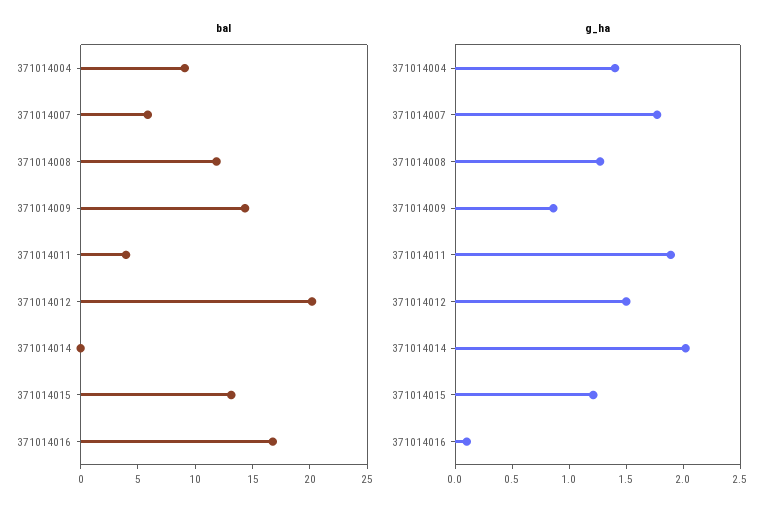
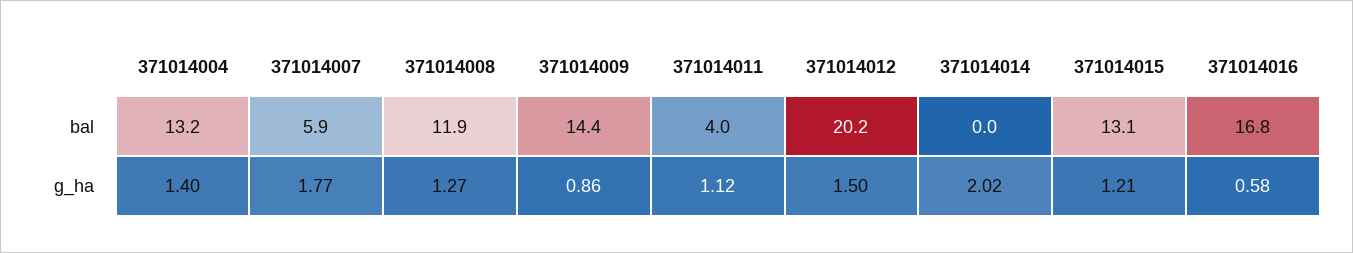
bal, 371014004: 9 -> 13.2
g_ha, 371014011: 1.9 -> 1.12
g_ha, 371014016: 0.1 -> 0.58

